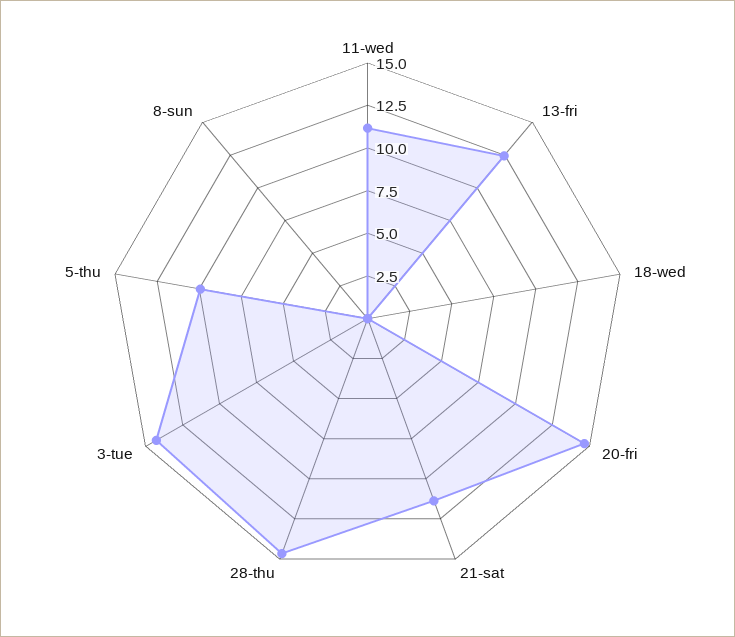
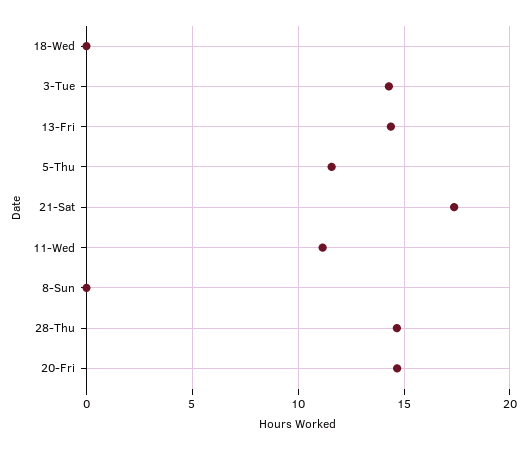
13-fri: 12.5 -> 14.5
21-sat: 11.5 -> 17.5
5-thu: 10 -> 11.5

